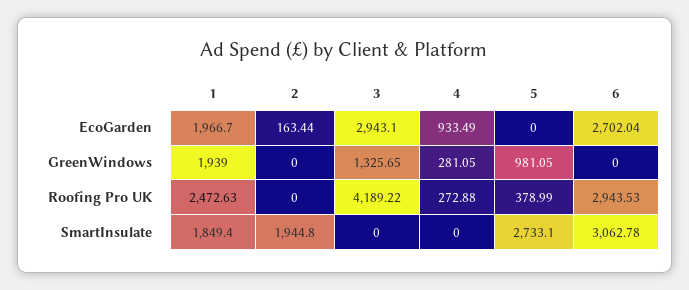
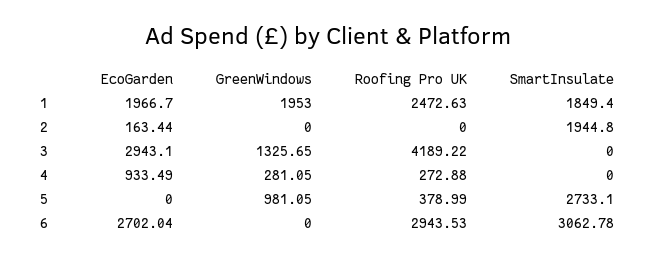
1, GreenWindows: 1939 -> 1953

